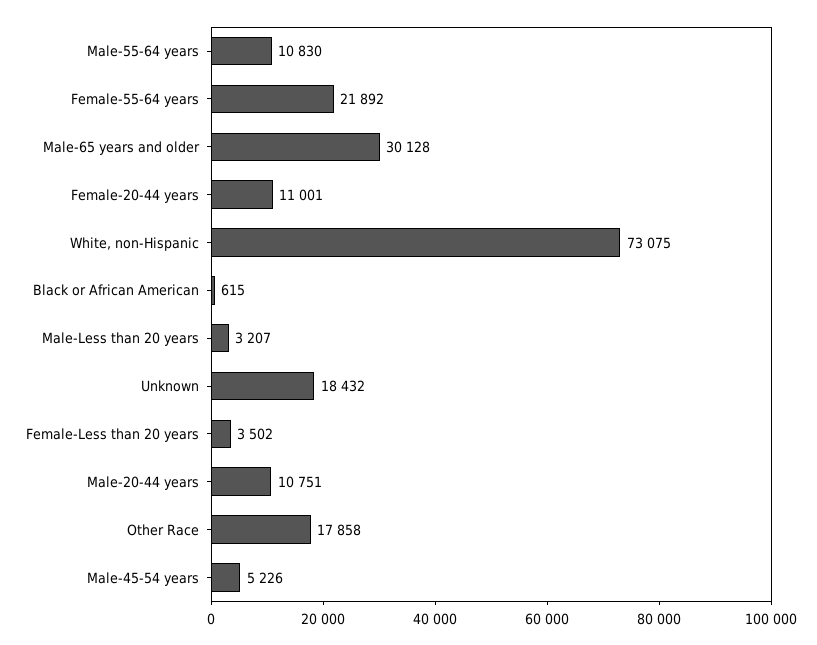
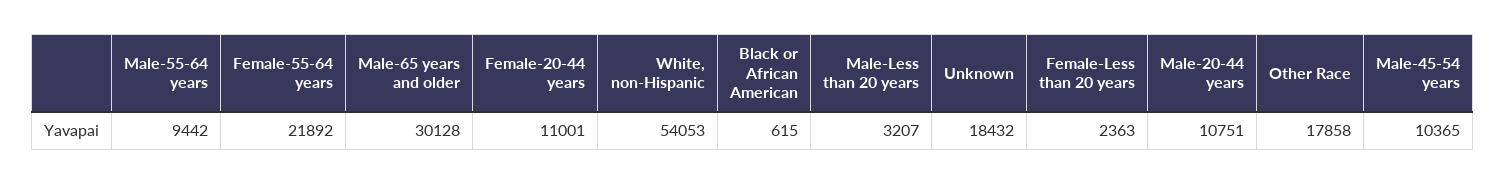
Male-55-64 years: 10830 -> 9442
White, non-Hispanic: 73075 -> 54053
Female-Less than 20 years: 3502 -> 2363
Male-45-54 years: 5226 -> 10365

